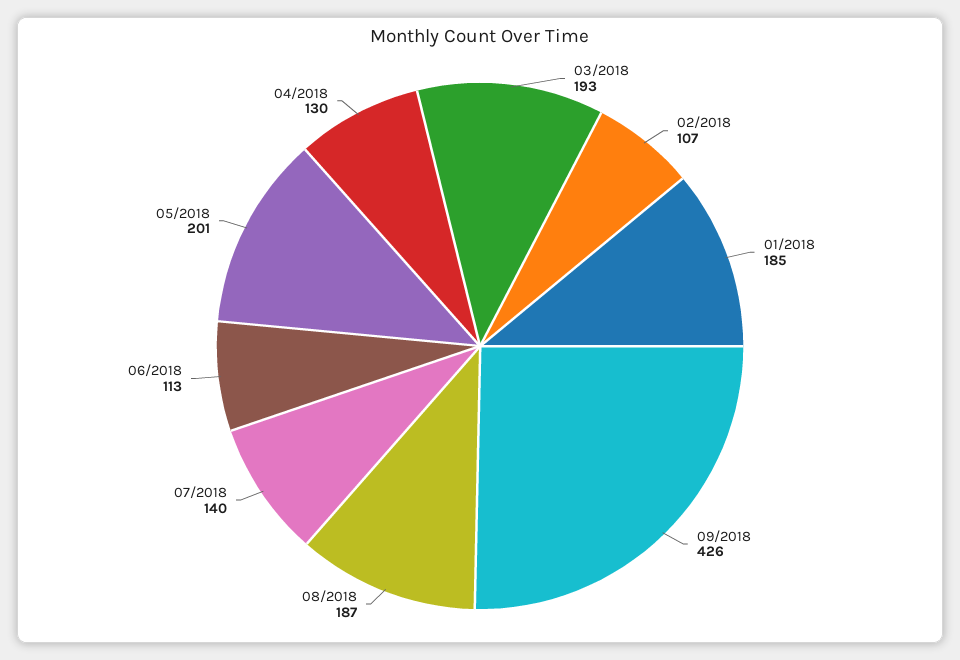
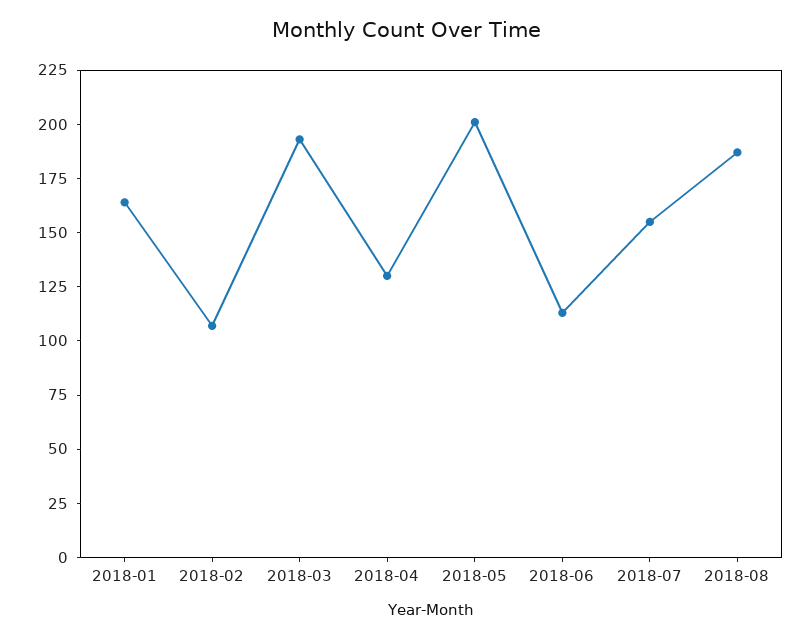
01/2018: 185 -> 165
09/2018: 426 -> none
07/2018: 140 -> 155

